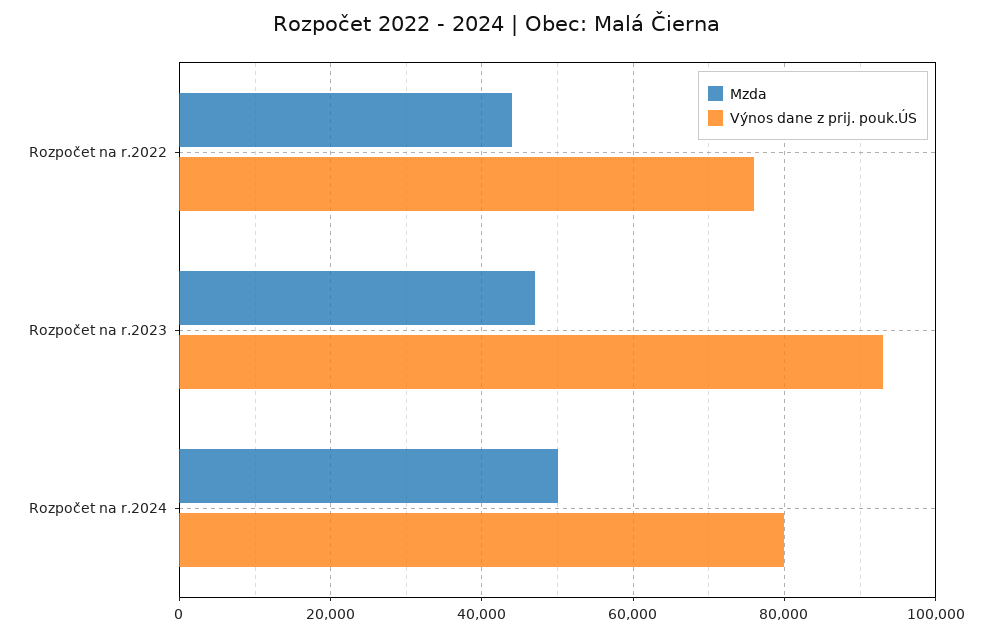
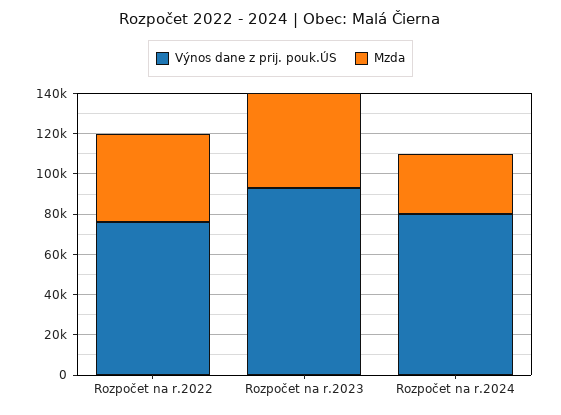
Mzda, Rozpočet na r.2024: 50000 -> 30000

